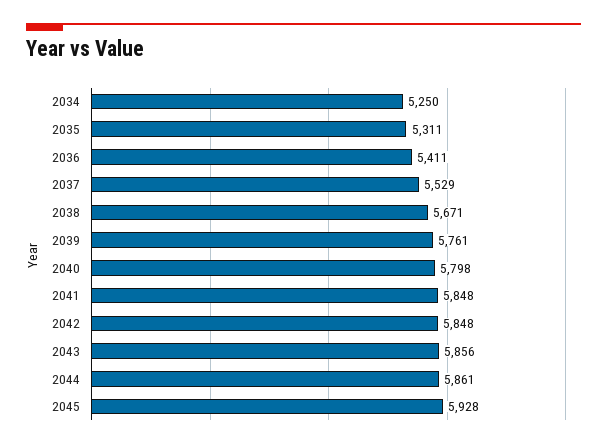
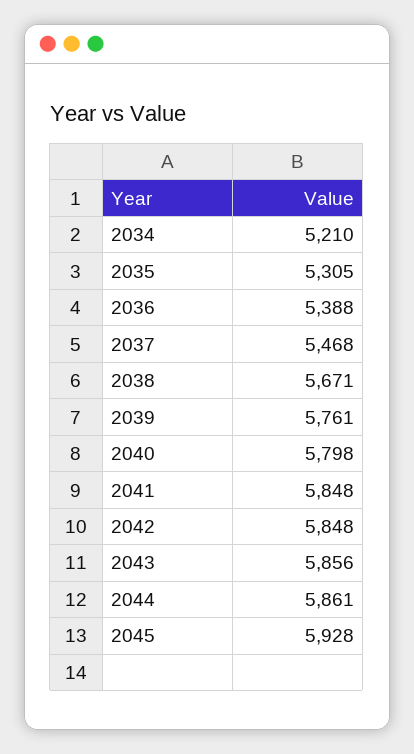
2034: 5250 -> 5210
2035: 5311 -> 5305
2036: 5411 -> 5388
2037: 5529 -> 5468

